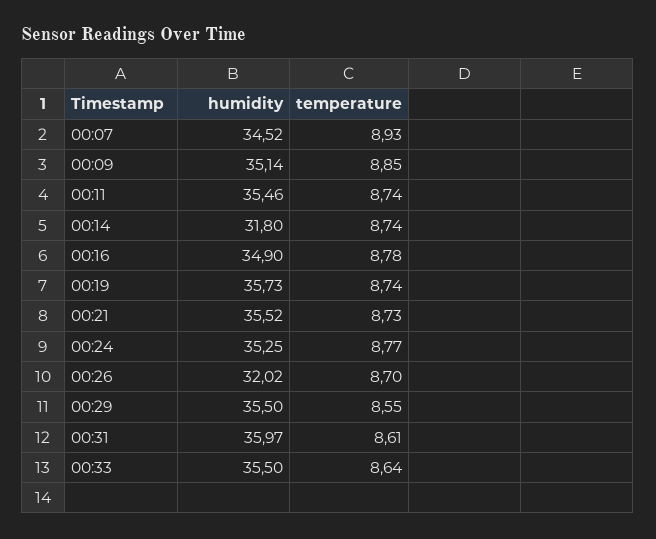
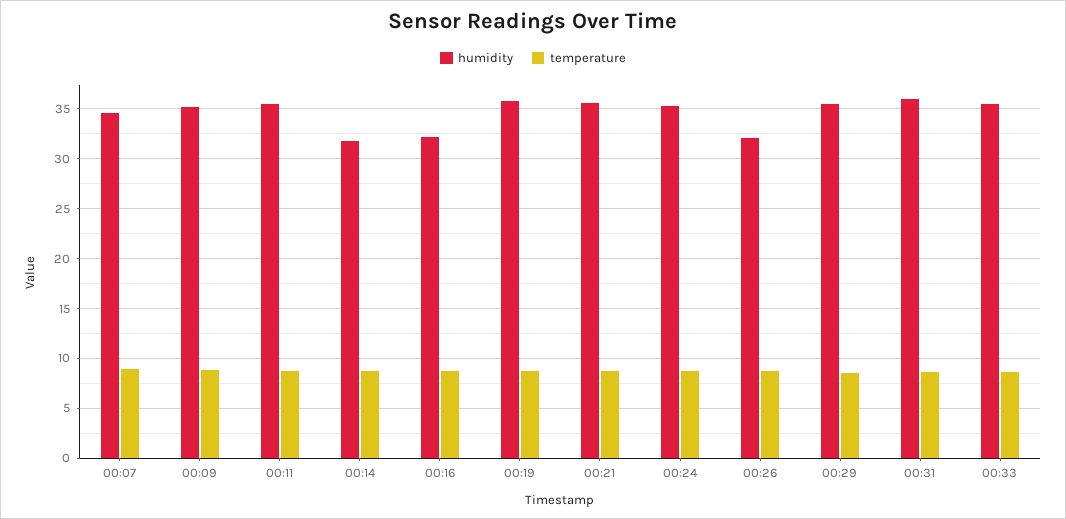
humidity, 00:16: 34.9 -> 32

